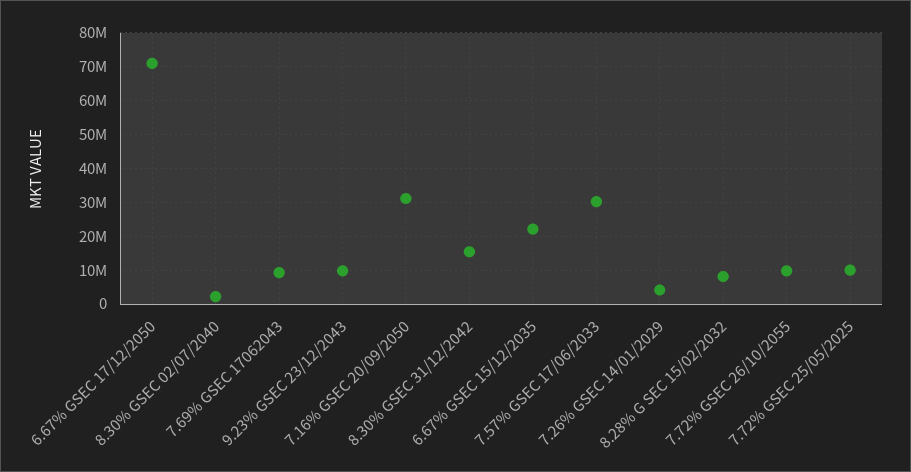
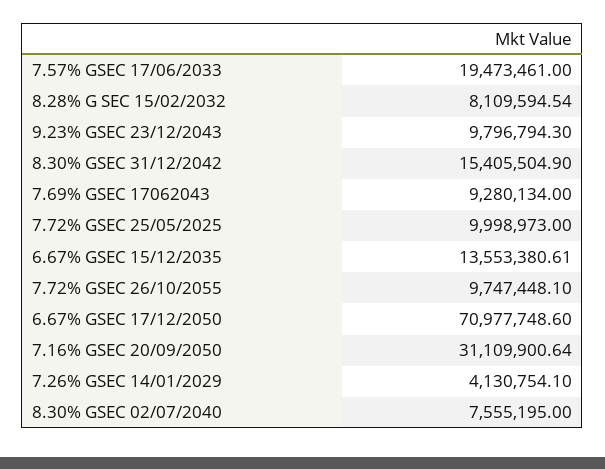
8.30% GSEC 02/07/2040: 2000000 -> 7555195
6.67% GSEC 15/12/2035: 22000000 -> 13553380.61
7.57% GSEC 17/06/2033: 30000000 -> 19473461

